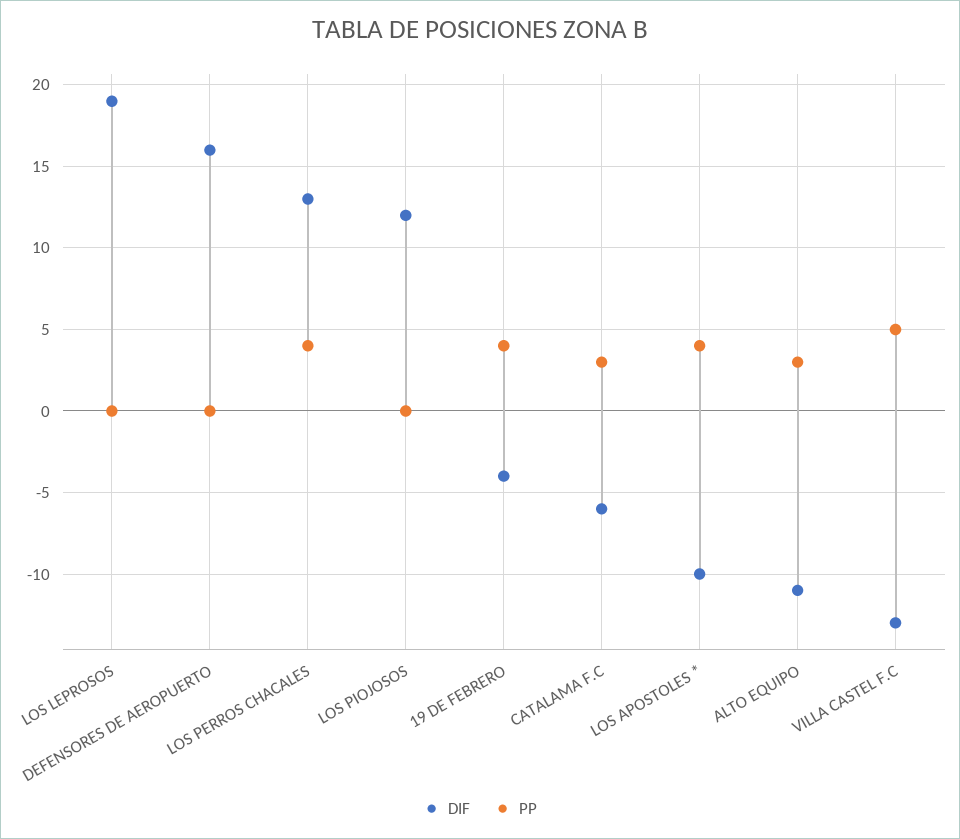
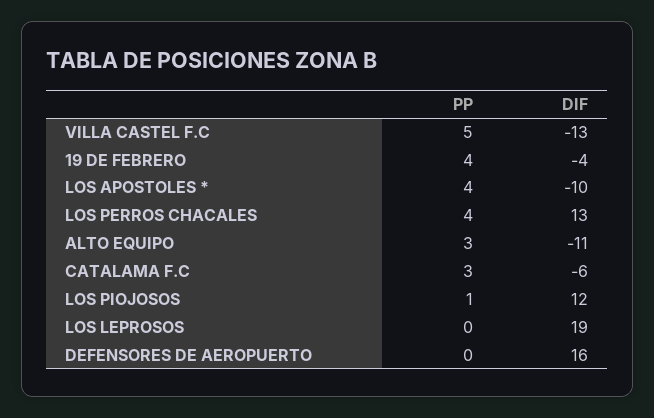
PP, LOS PIOJOSOS: 0 -> 1

